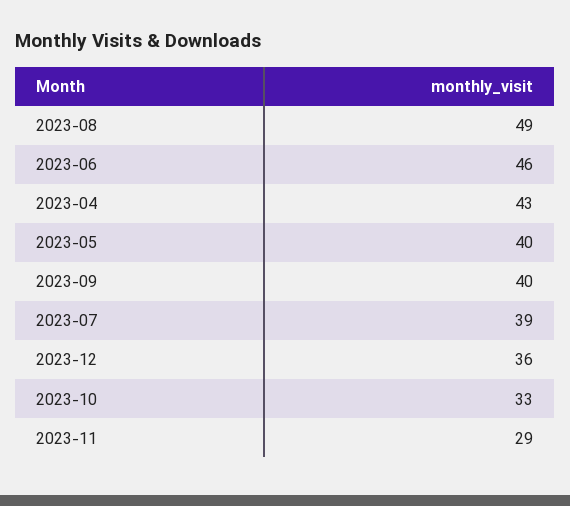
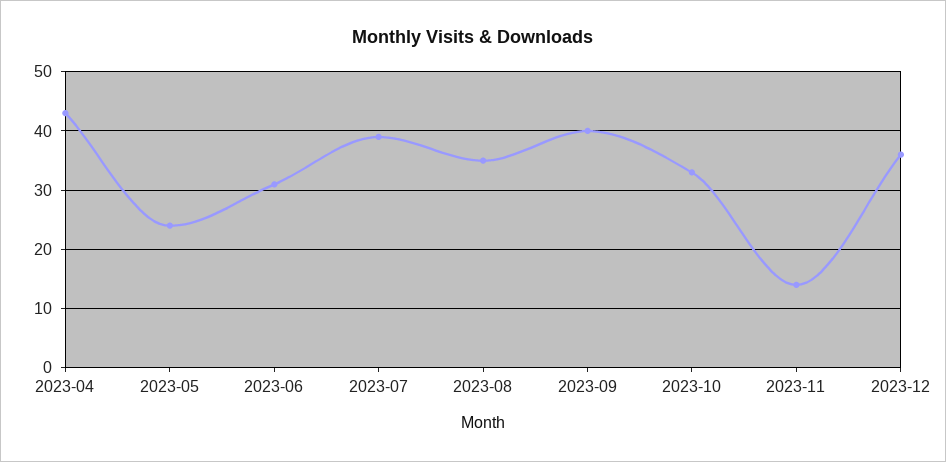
2023-08: 49 -> 35
2023-06: 46 -> 30
2023-05: 40 -> 25
2023-11: 29 -> 15

